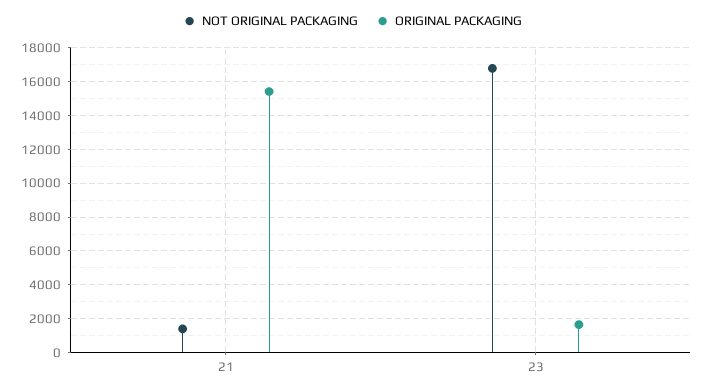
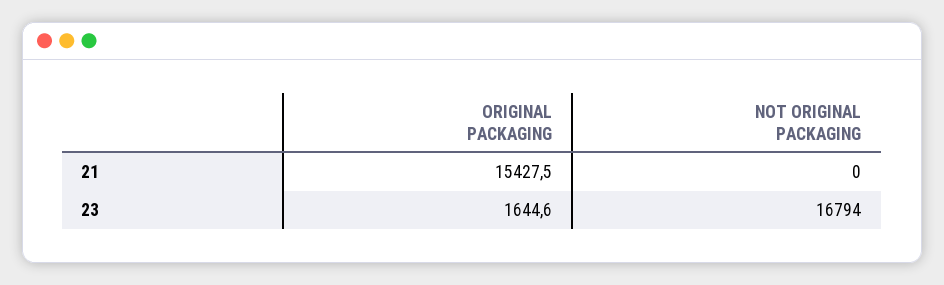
NOT ORIGINAL PACKAGING, 21: 1500 -> 0

